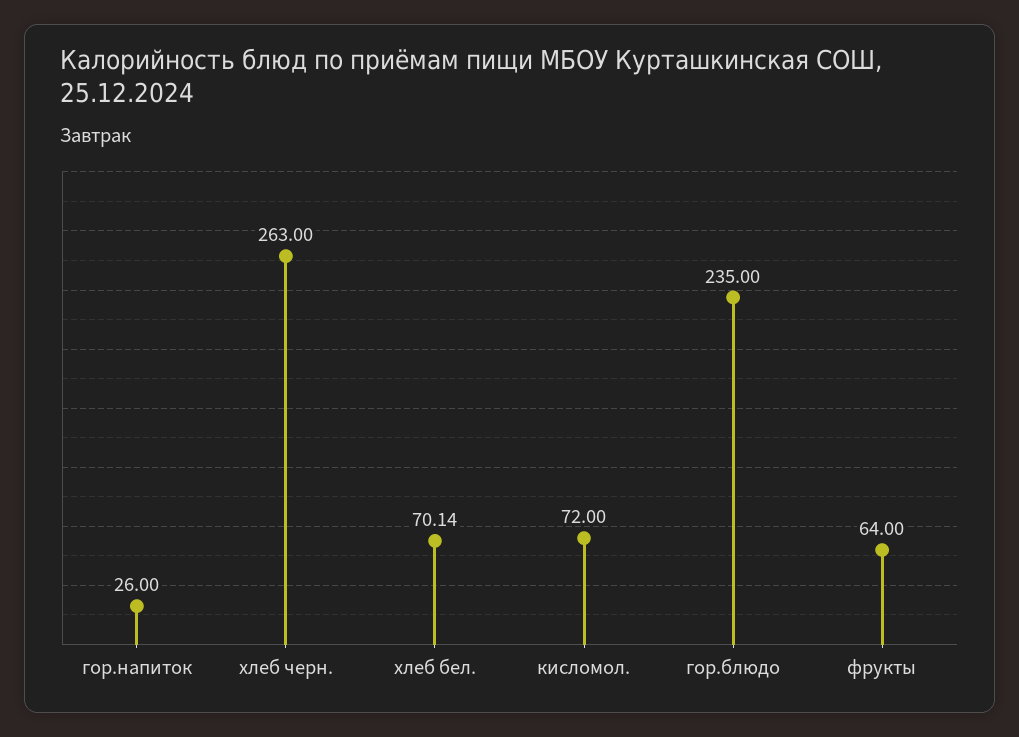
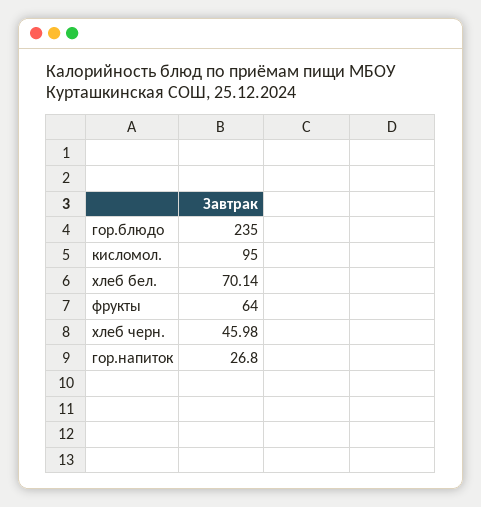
гор.напиток: 26 -> 26.8
хлеб черн.: 263 -> 45.98
кисломол.: 72 -> 95

